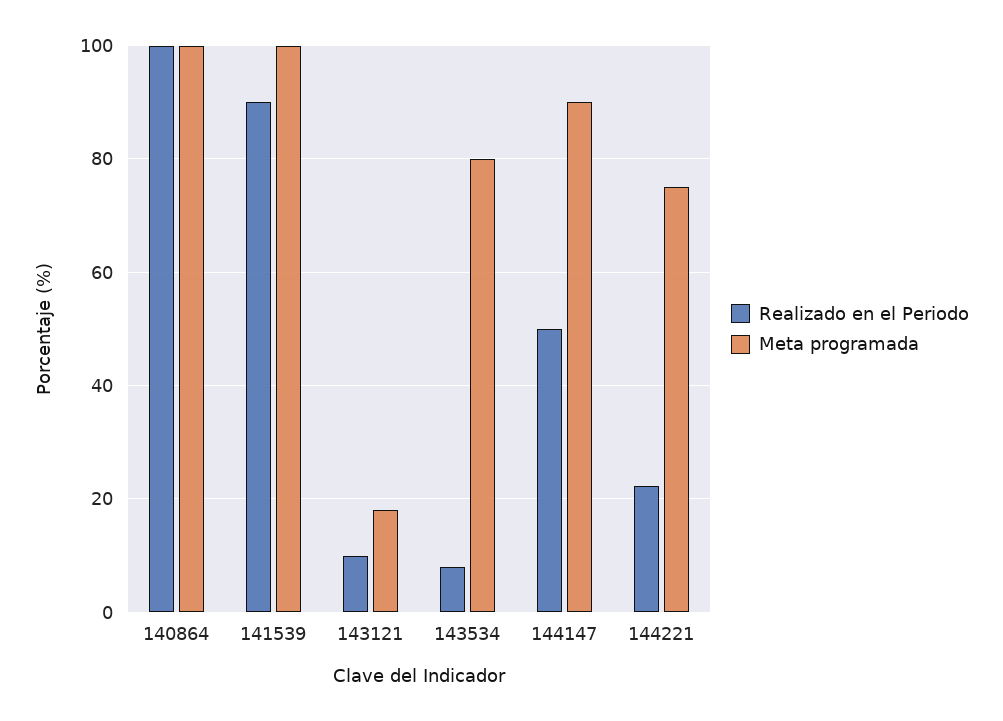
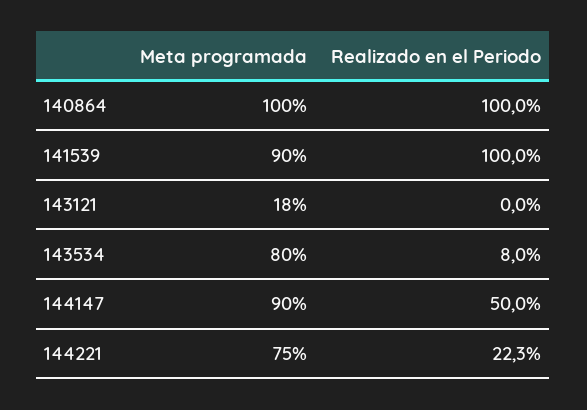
Realizado en el Periodo, 141539: 90 -> 100
Meta programada, 141539: 100 -> 90
Realizado en el Periodo, 143121: 10 -> 0

